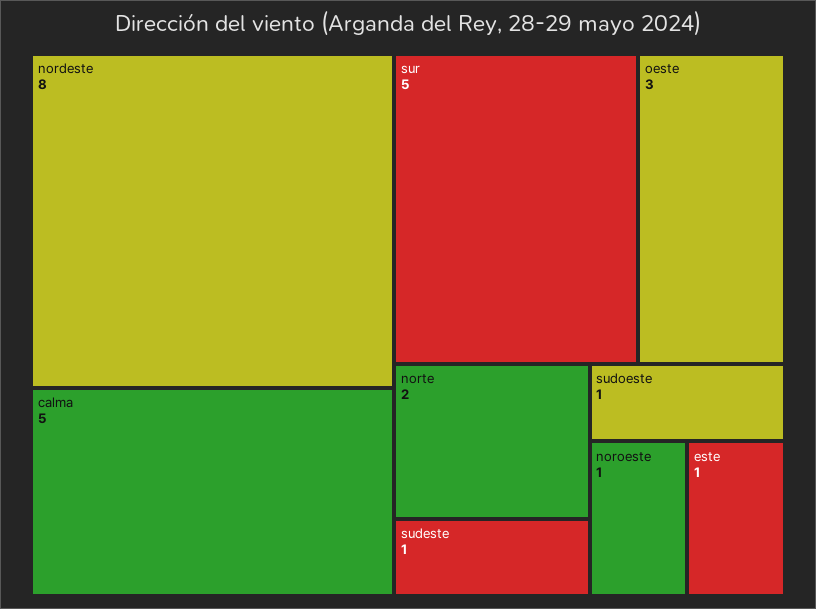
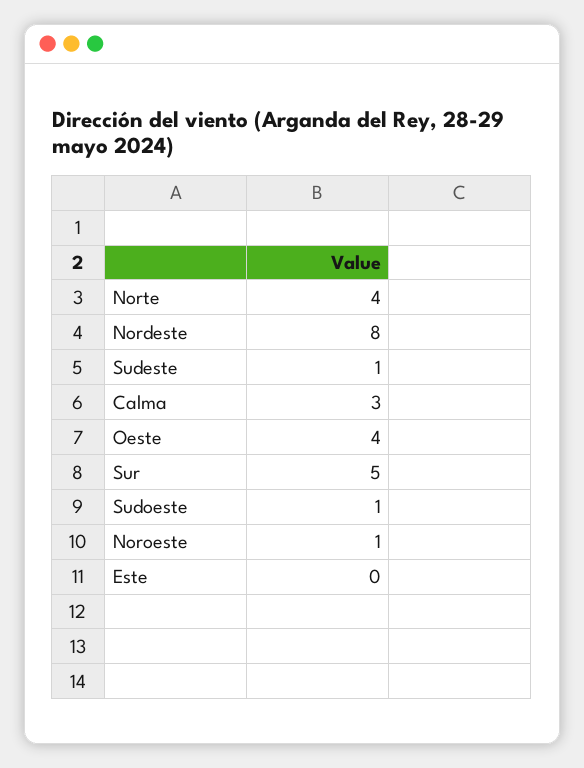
calma: 5 -> 3
oeste: 3 -> 4
norte: 2 -> 4
este: 1 -> 0

